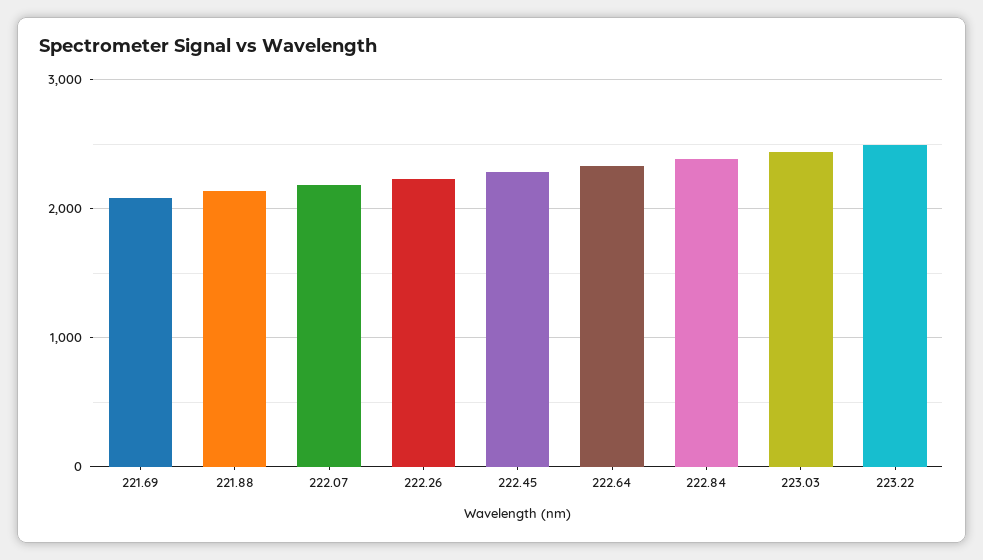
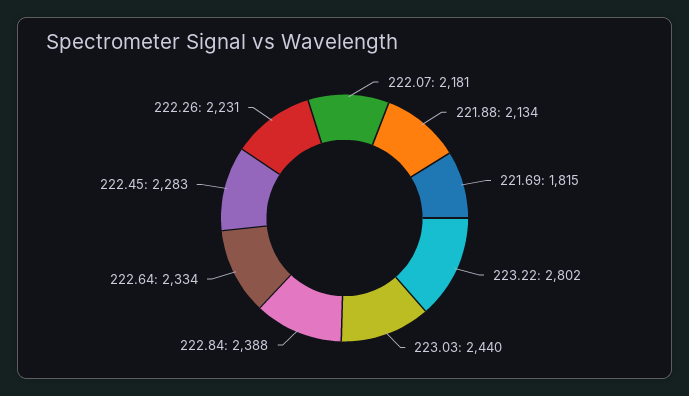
221.69: 2100 -> 1815
223.22: 2500 -> 2802

